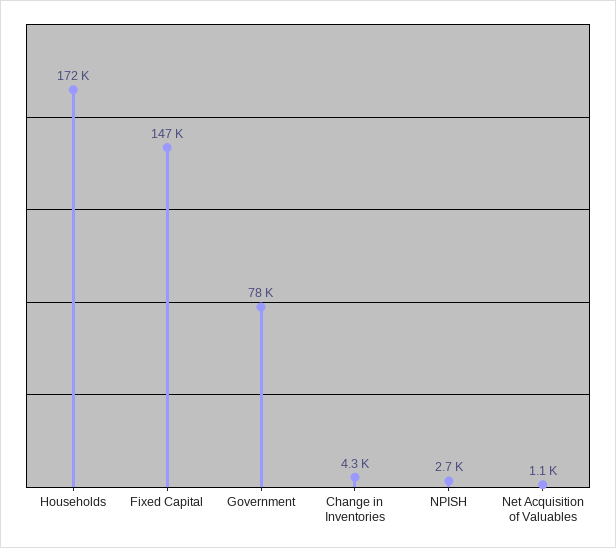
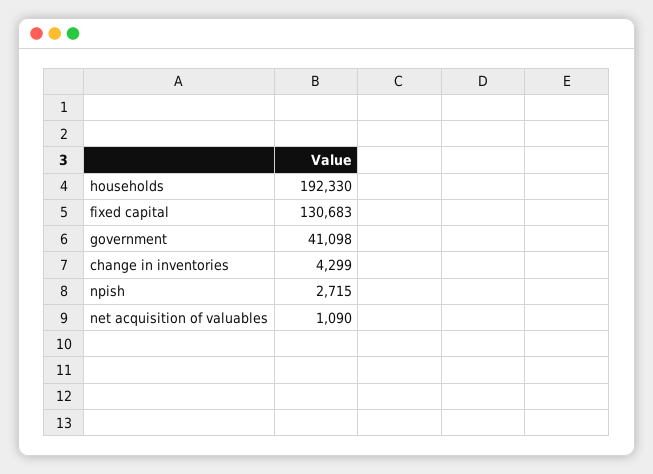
Households: 172000 -> 192330
Fixed Capital: 147000 -> 130683
Government: 78000 -> 41098

